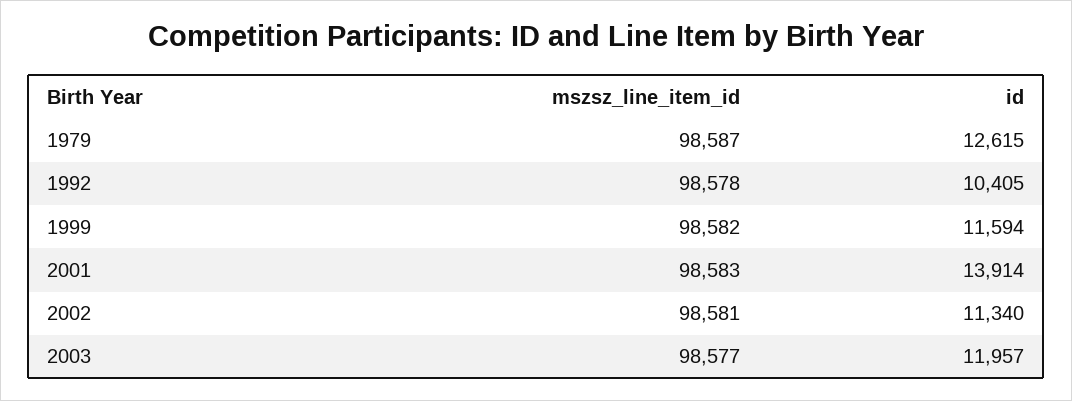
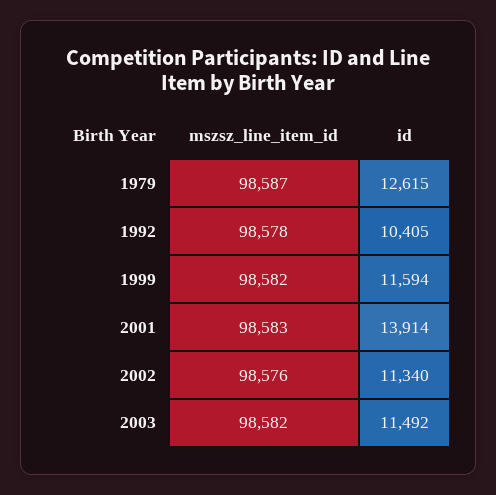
mszsz_line_item_id, 2002: 98581 -> 98576
mszsz_line_item_id, 2003: 98577 -> 98582
id, 2003: 11957 -> 11492

